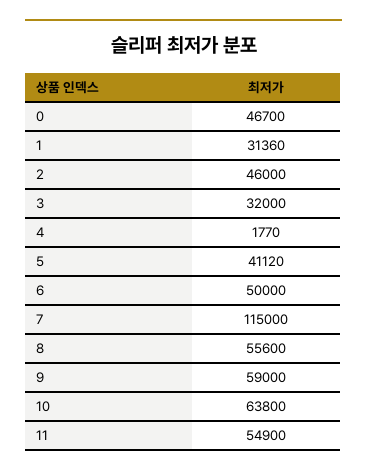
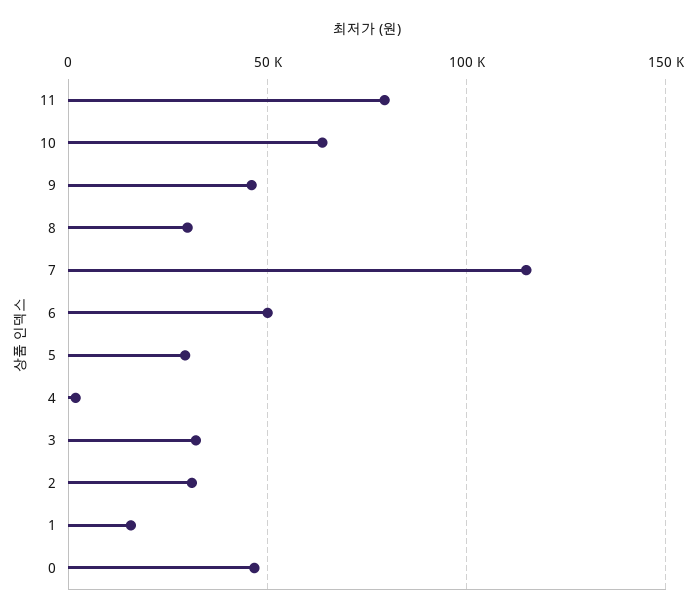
1: 31360 -> 15000
2: 46000 -> 30000
5: 41120 -> 30000
8: 55600 -> 30000
9: 59000 -> 45000
11: 54900 -> 80000

